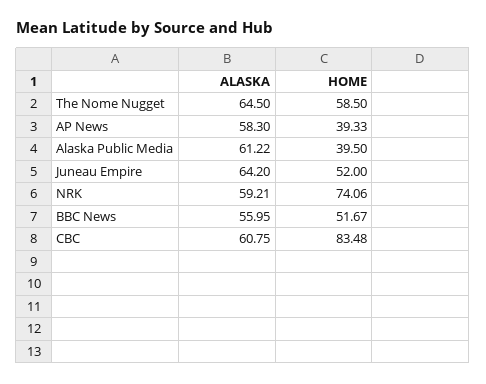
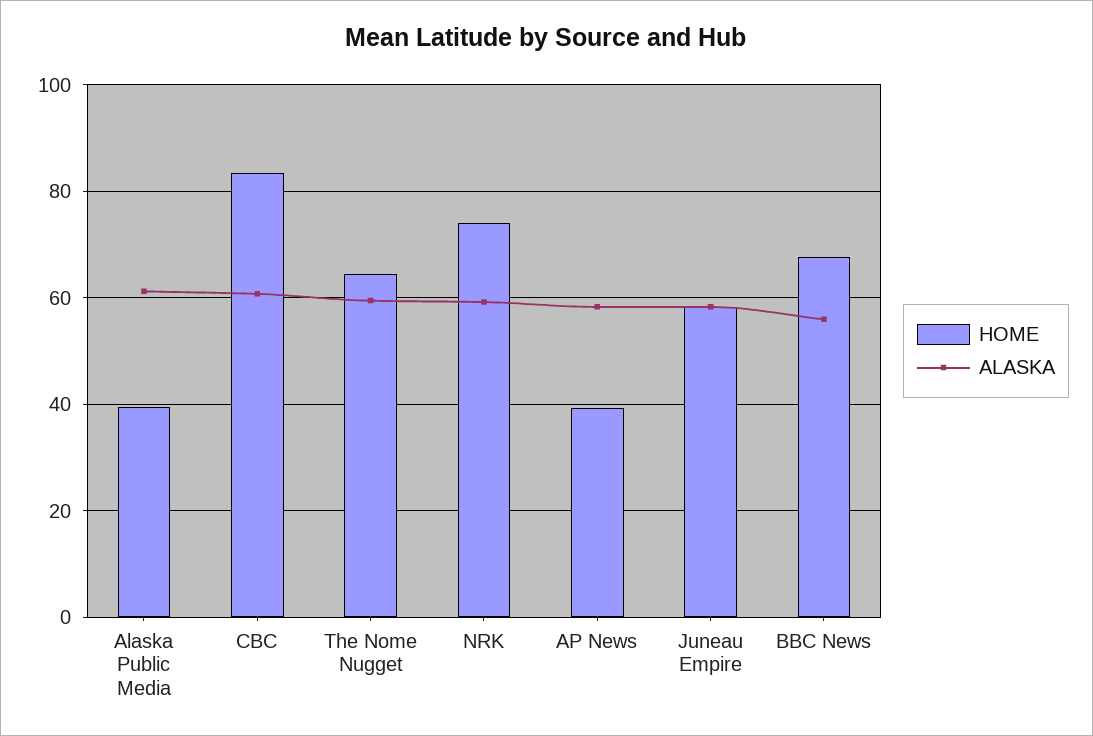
ALASKA, The Nome Nugget: 64.5 -> 60
HOME, The Nome Nugget: 58.5 -> 64
ALASKA, Juneau Empire: 64.2 -> 58
HOME, Juneau Empire: 52 -> 58
HOME, BBC News: 51.67 -> 68

